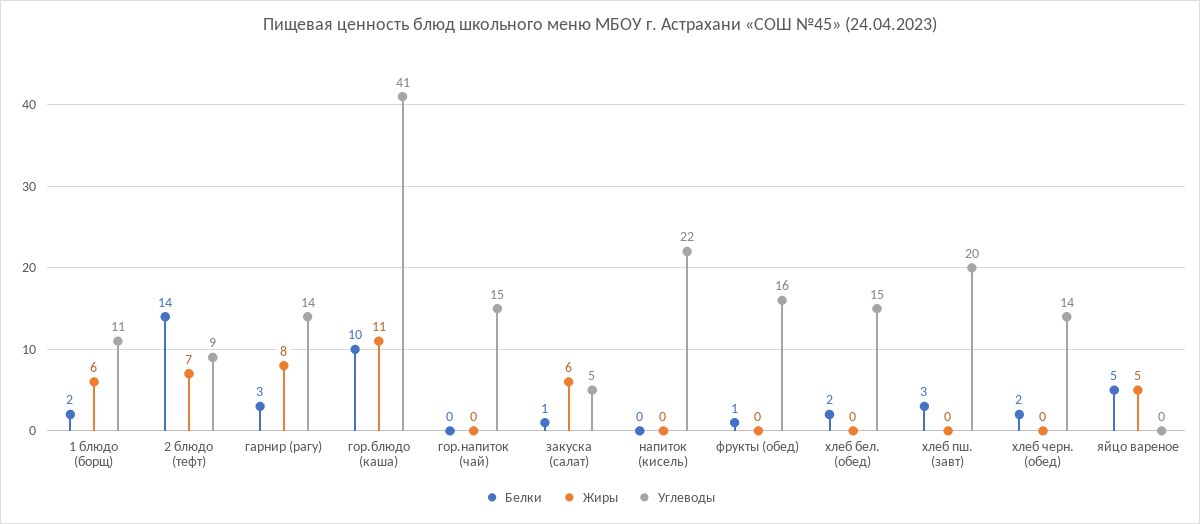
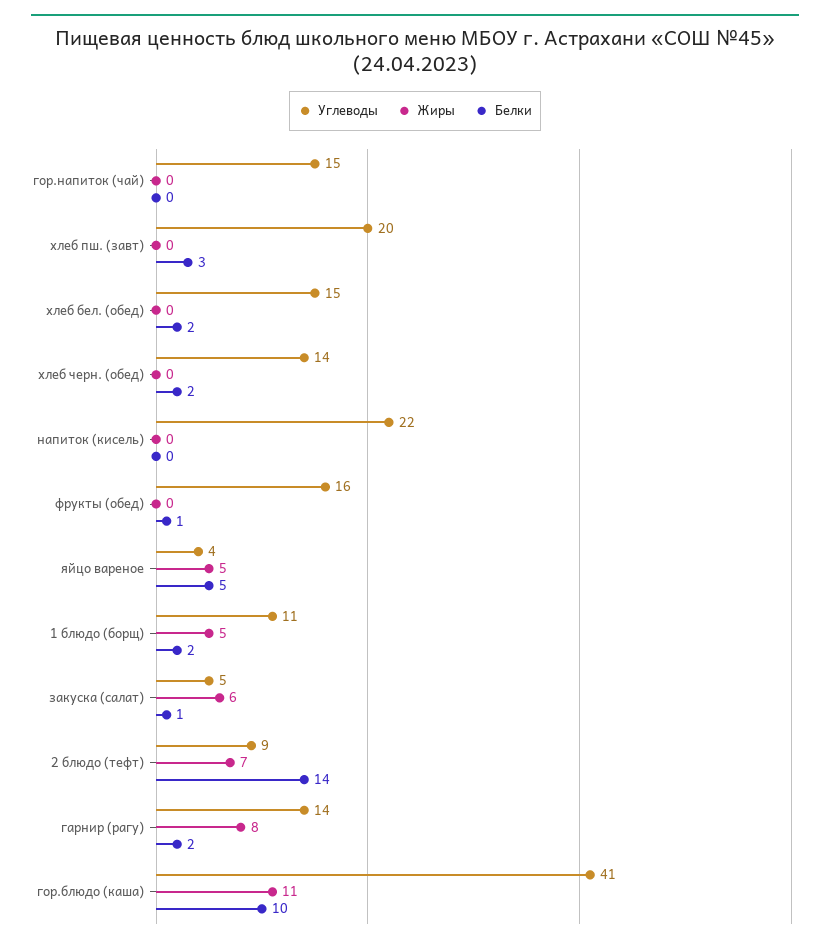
Жиры, 1 блюдо (борщ): 6 -> 5
Белки, гарнир (рагу): 3 -> 2
Углеводы, яйцо вареное: 0 -> 4

